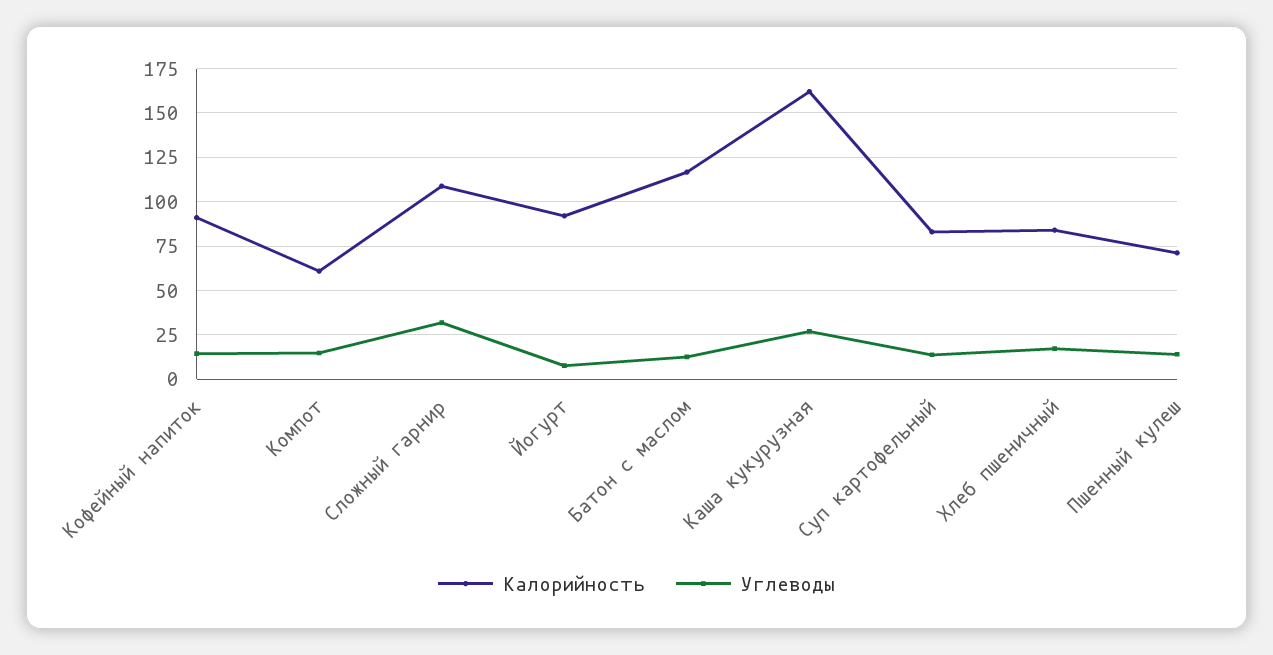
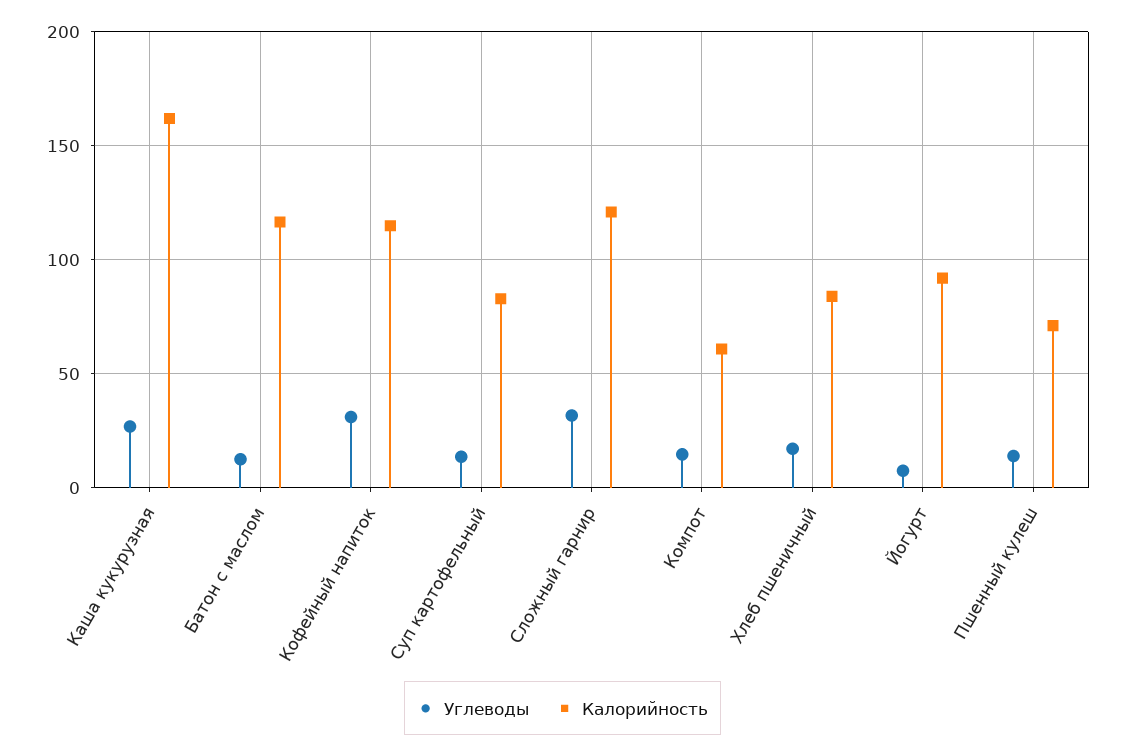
Калорийность, Кофейный напиток: 90 -> 115
Углеводы, Кофейный напиток: 15 -> 30
Калорийность, Сложный гарнир: 110 -> 120

